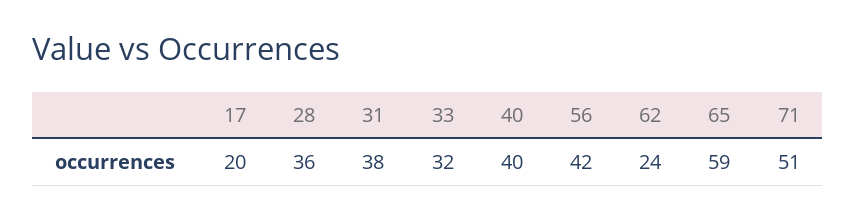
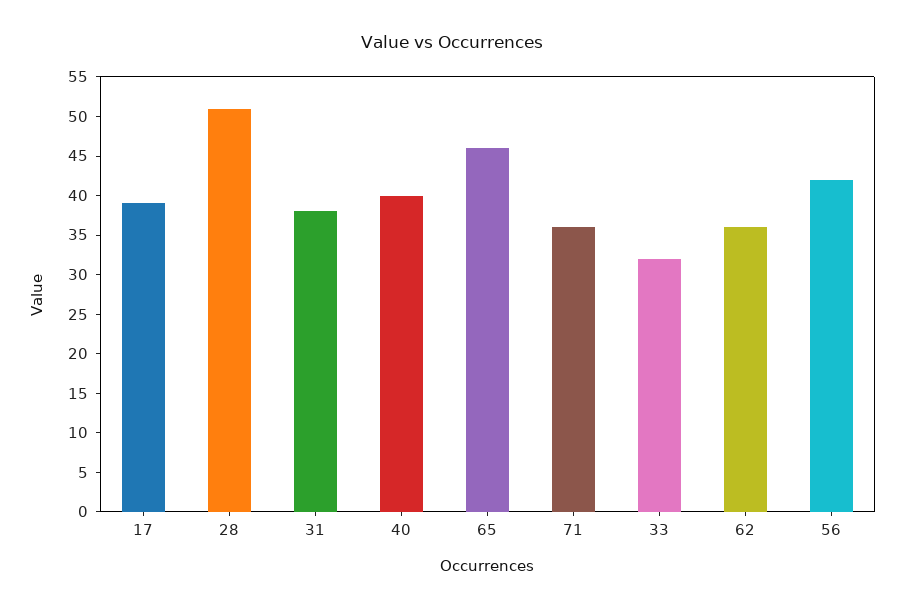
17: 20 -> 40
28: 36 -> 50
62: 24 -> 35
65: 59 -> 45
71: 51 -> 35

